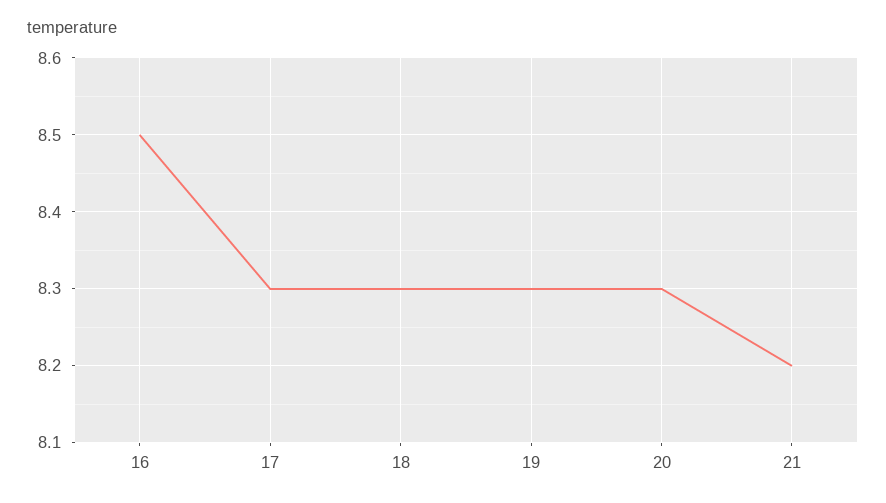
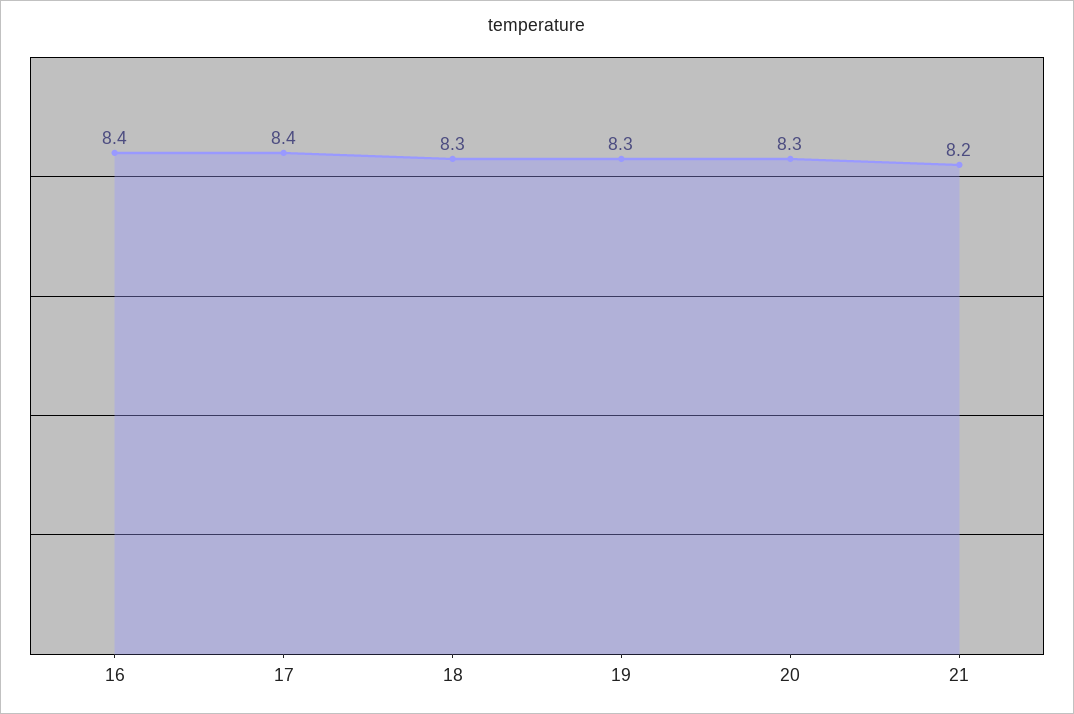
16: 8.5 -> 8.4
17: 8.3 -> 8.4

